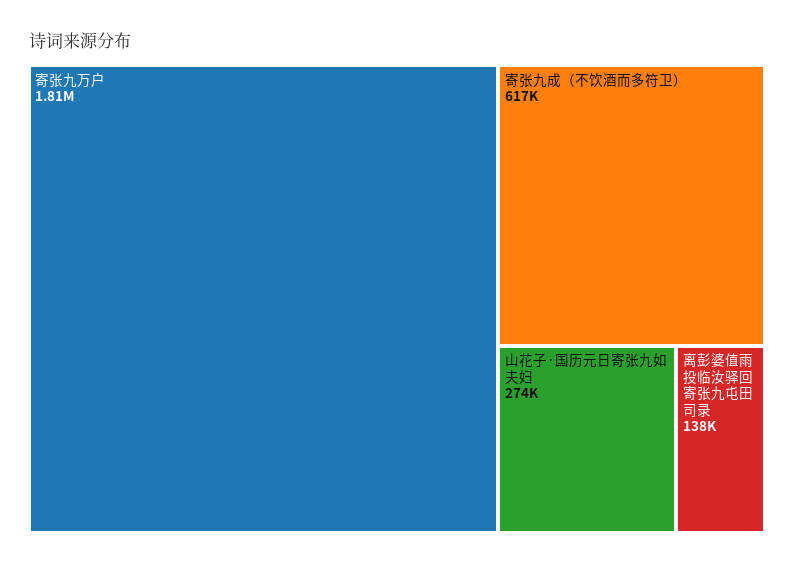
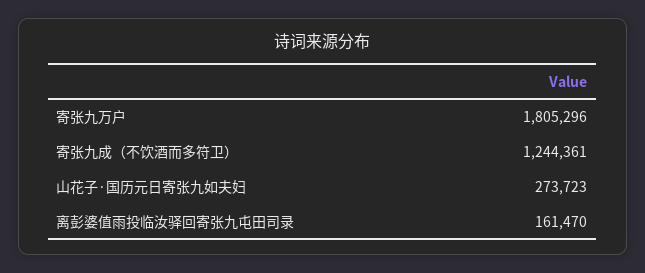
寄张九成（不饮酒而多符卫）: 617000 -> 1244361
离彭婆值雨投临汝驿回寄张九屯田司录: 138000 -> 161470

